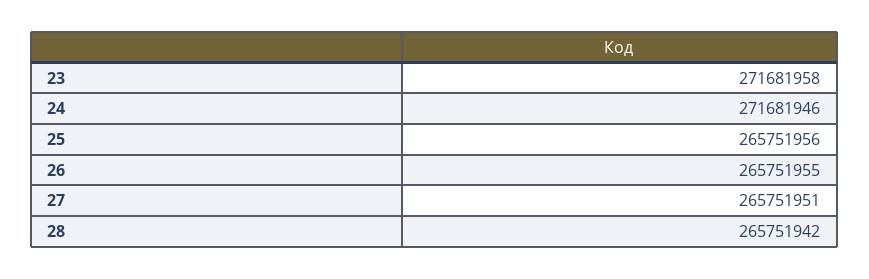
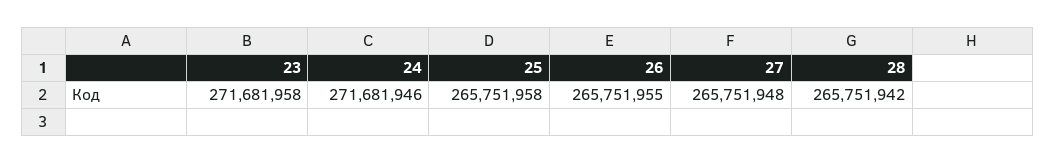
25: 265751956 -> 265751958
27: 265751951 -> 265751948

